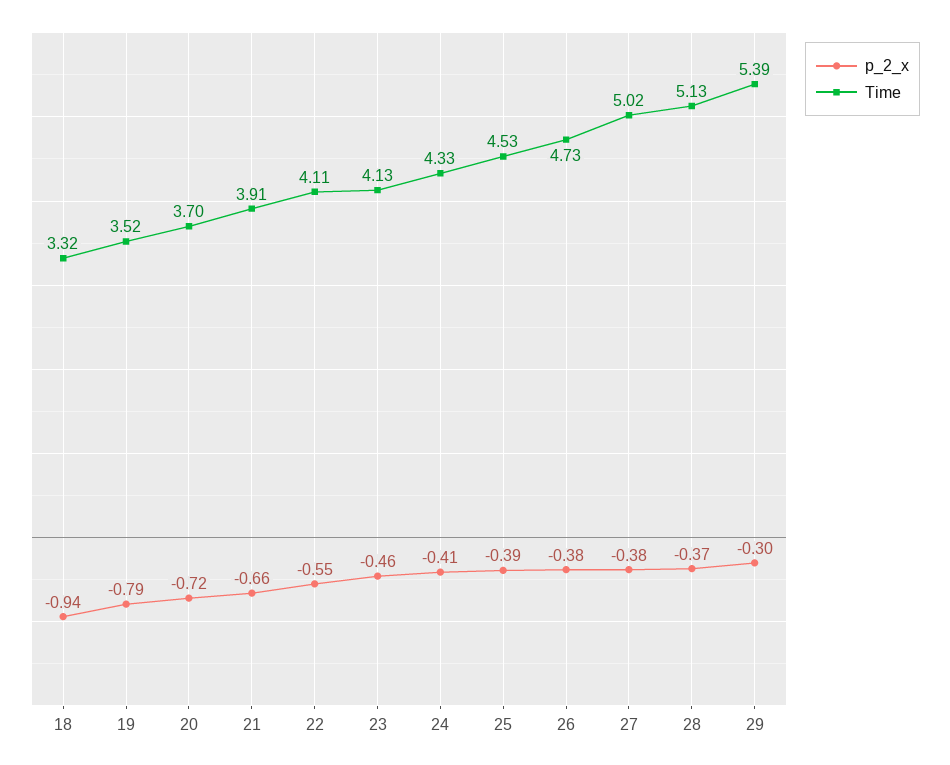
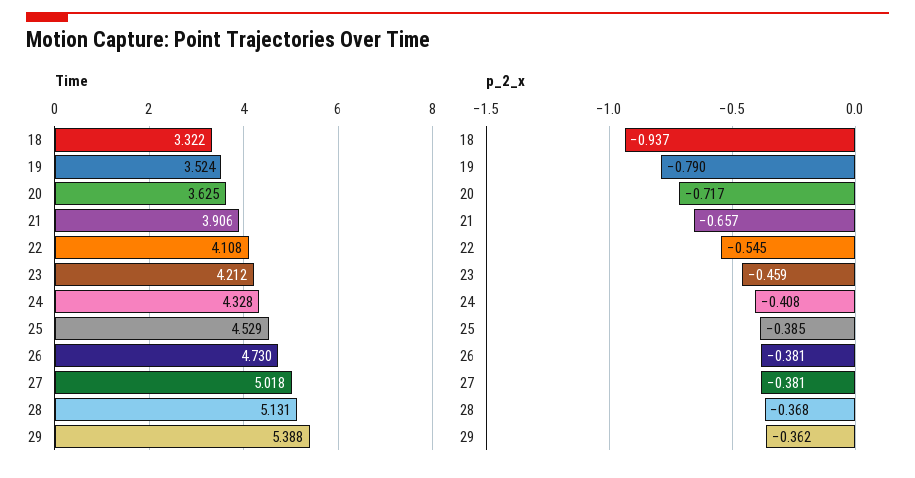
Time, 20: 3.7 -> 3.625
Time, 23: 4.13 -> 4.212
p_2_x, 29: -0.3 -> -0.362

